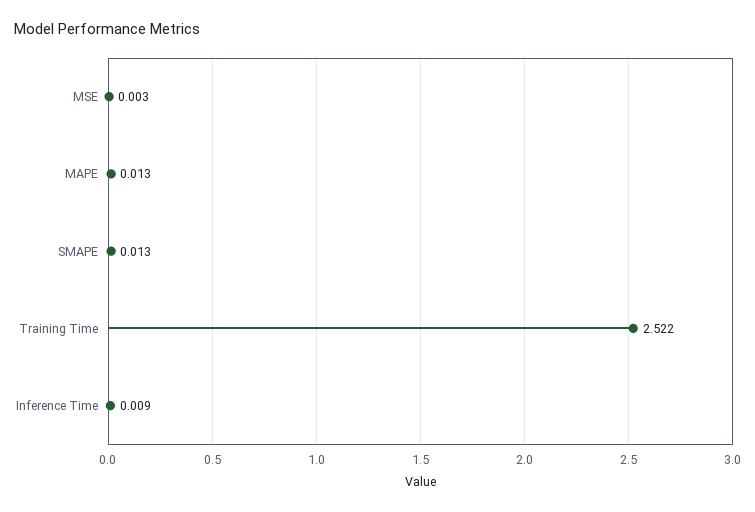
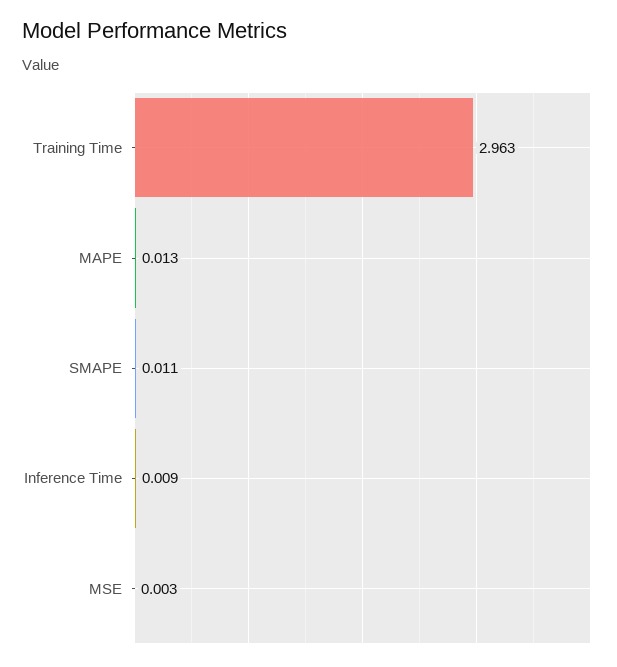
SMAPE: 0.013 -> 0.011
Training Time: 2.522 -> 2.963

